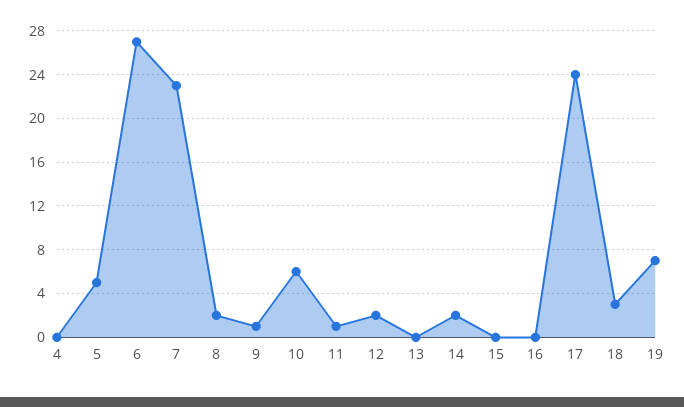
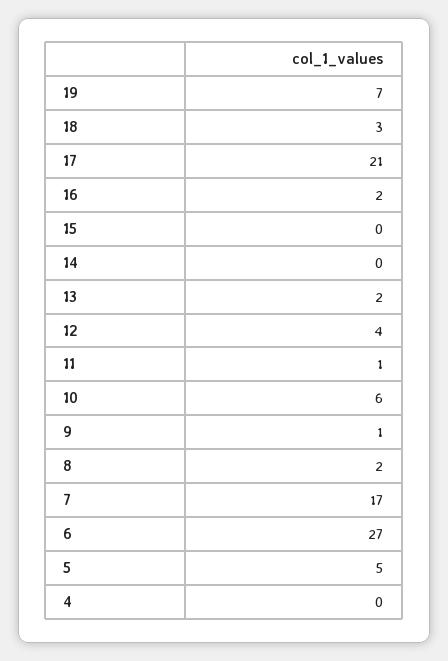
7: 23 -> 17
12: 2 -> 4
13: 0 -> 2
14: 2 -> 0
16: 0 -> 2
17: 24 -> 21

